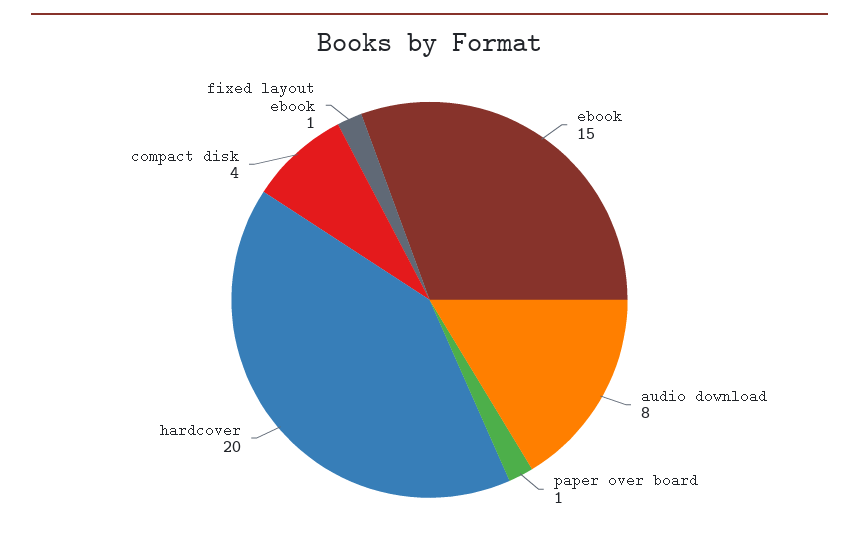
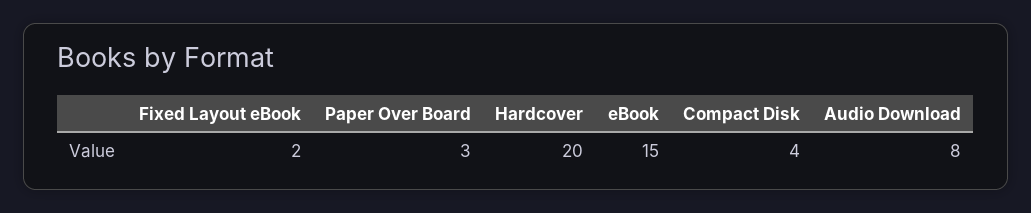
paper over board: 1 -> 3
fixed layout ebook: 1 -> 2

